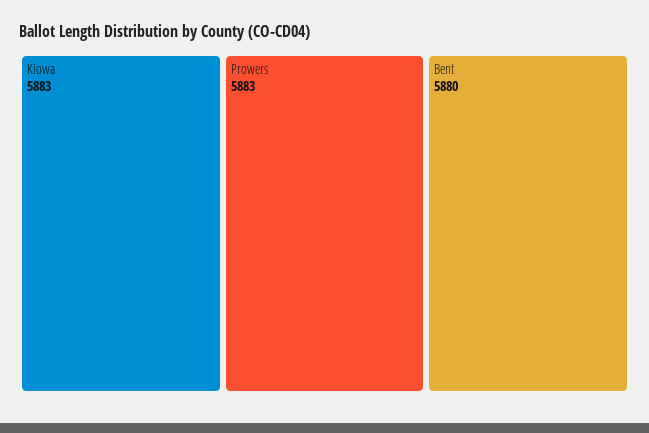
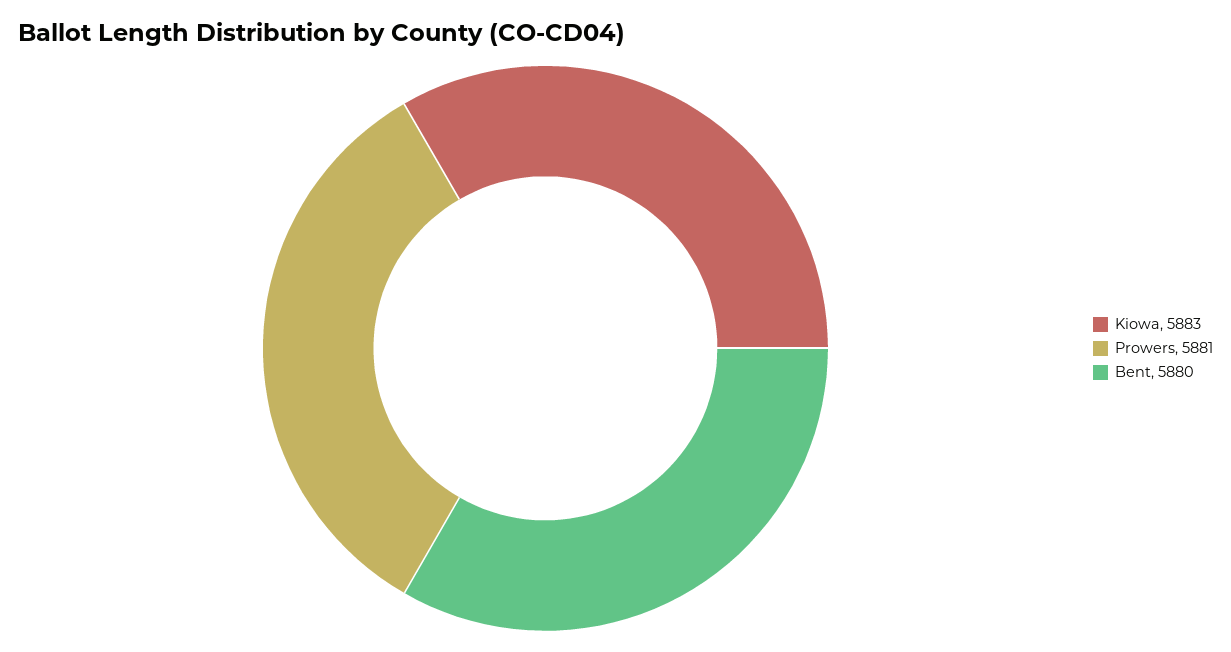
Prowers: 5883 -> 5881

